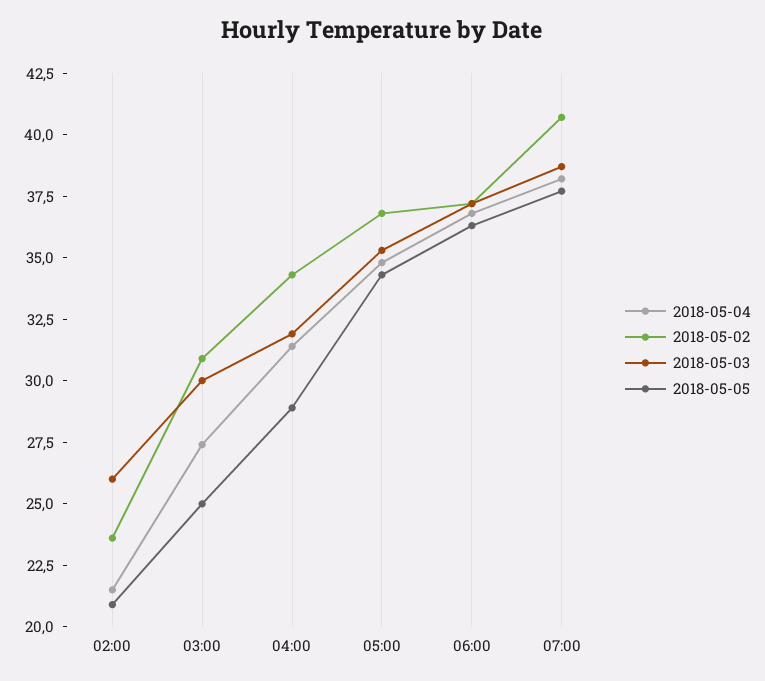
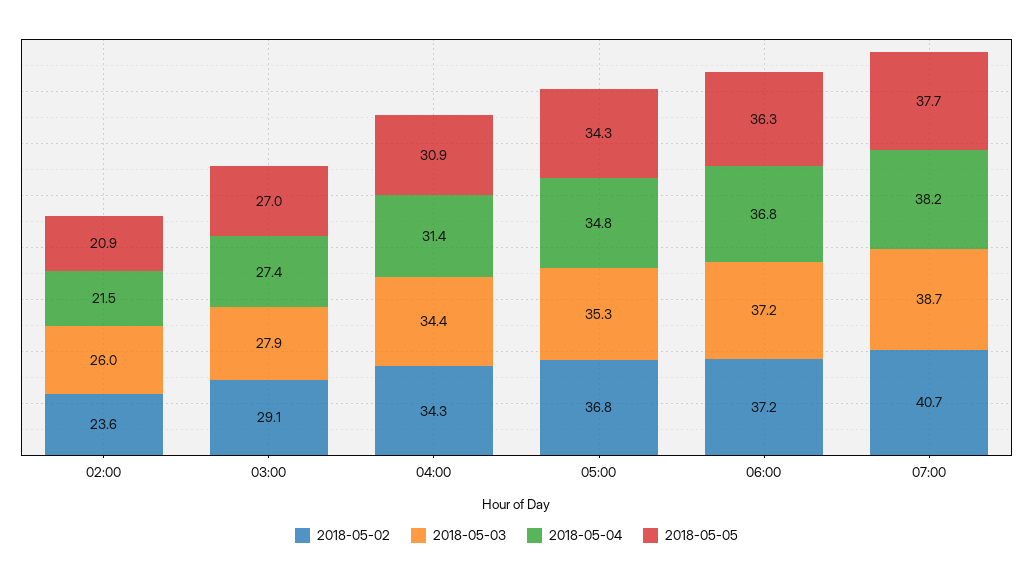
2018-05-02, 03:00: 31 -> 29.1
2018-05-03, 03:00: 30 -> 27.9
2018-05-05, 03:00: 25 -> 27
2018-05-03, 04:00: 32 -> 34.4
2018-05-05, 04:00: 29 -> 30.9

